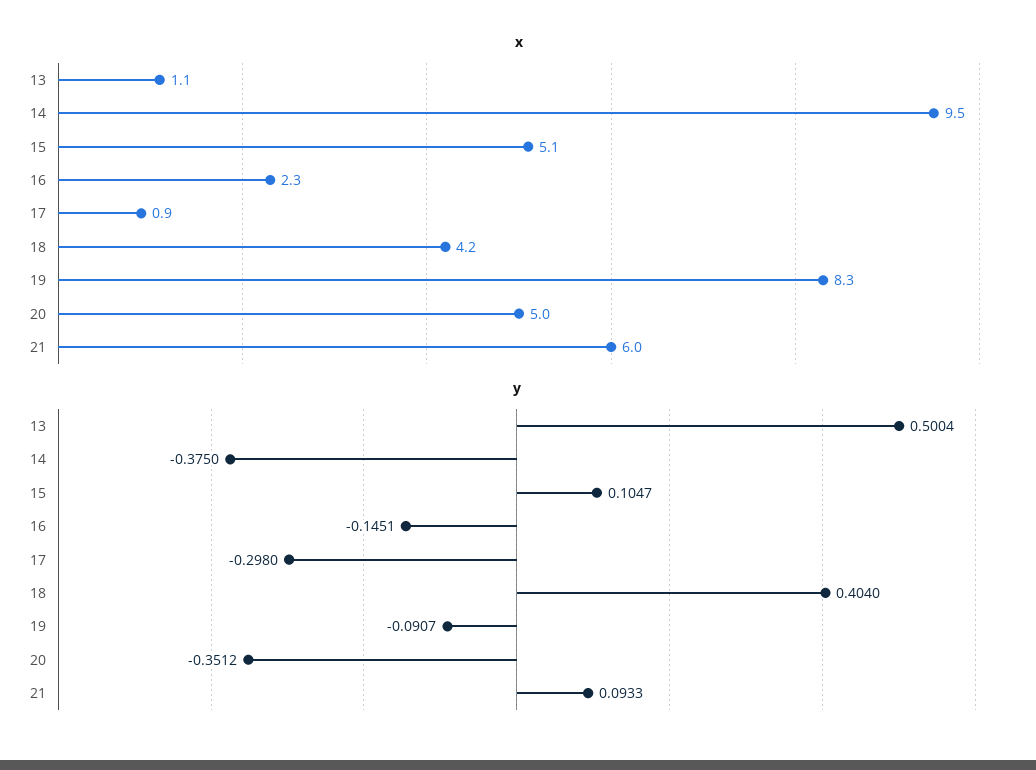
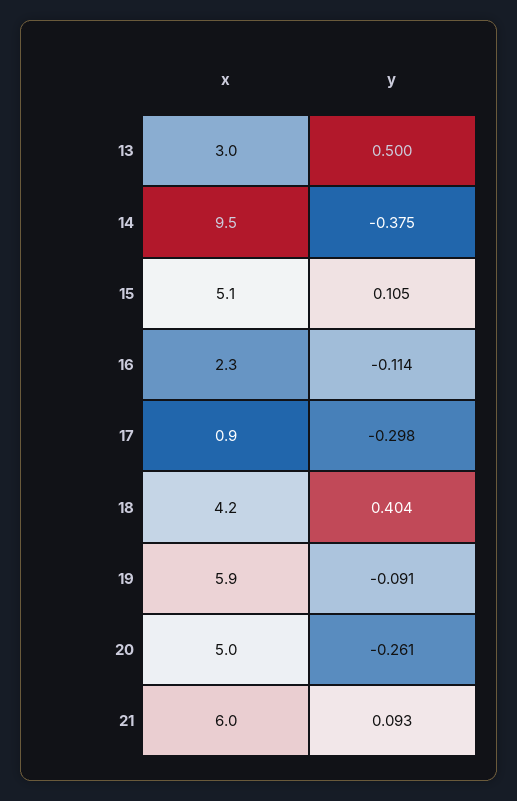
x, 13: 1.1 -> 3
x, 19: 8.3 -> 5.9
y, 16: -0.1451 -> -0.114
y, 20: -0.3512 -> -0.261

